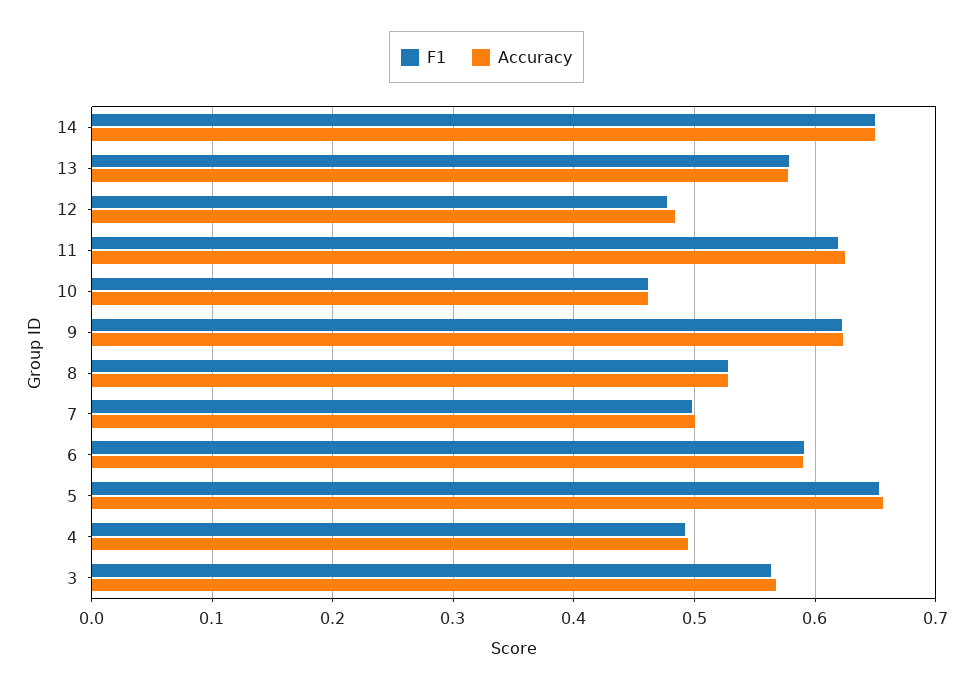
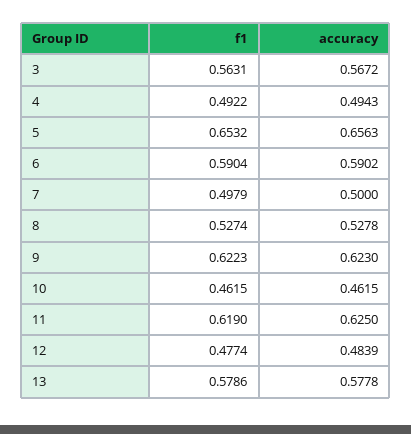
F1, 14: 0.65 -> none
Accuracy, 14: 0.65 -> none

